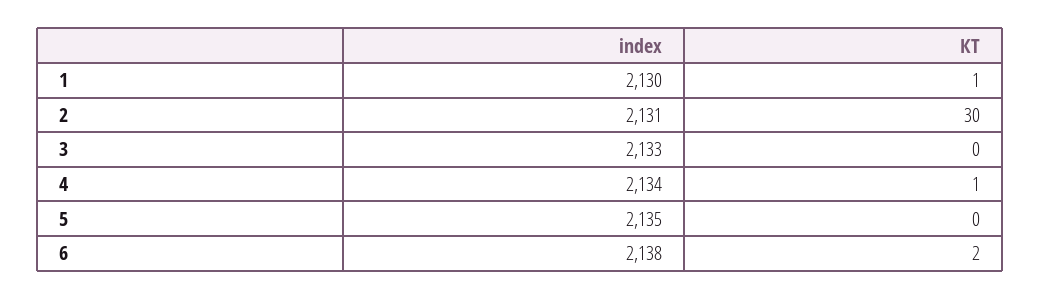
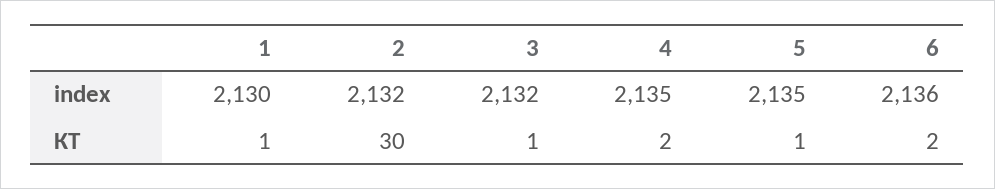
index, 2: 2131 -> 2132
index, 3: 2133 -> 2132
КТ, 3: 0 -> 1
index, 4: 2134 -> 2135
КТ, 4: 1 -> 2
КТ, 5: 0 -> 1
index, 6: 2138 -> 2136

